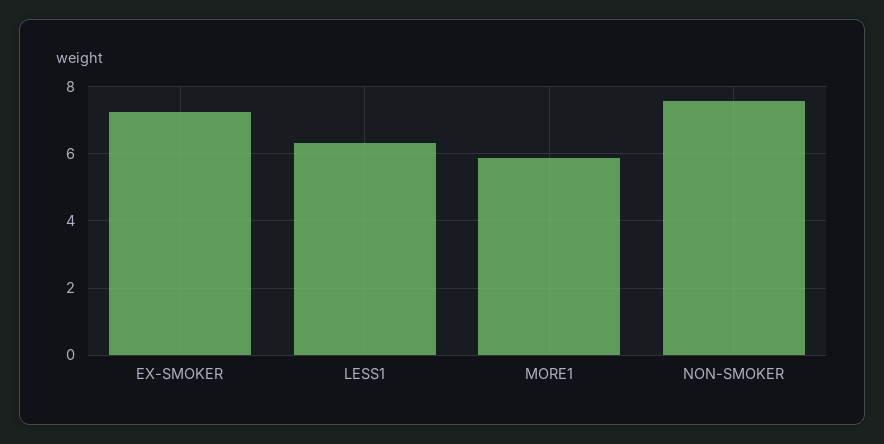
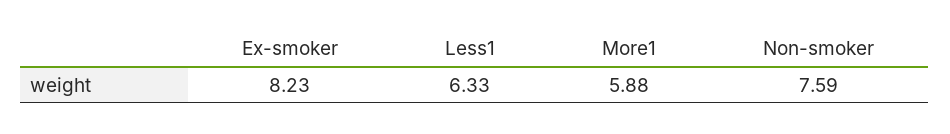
EX-SMOKER: 7.2 -> 8.23

